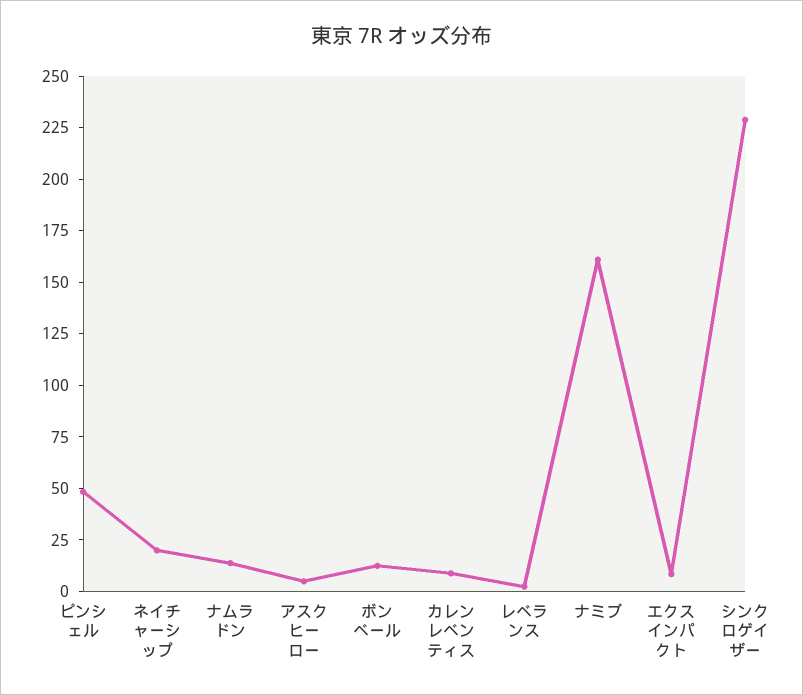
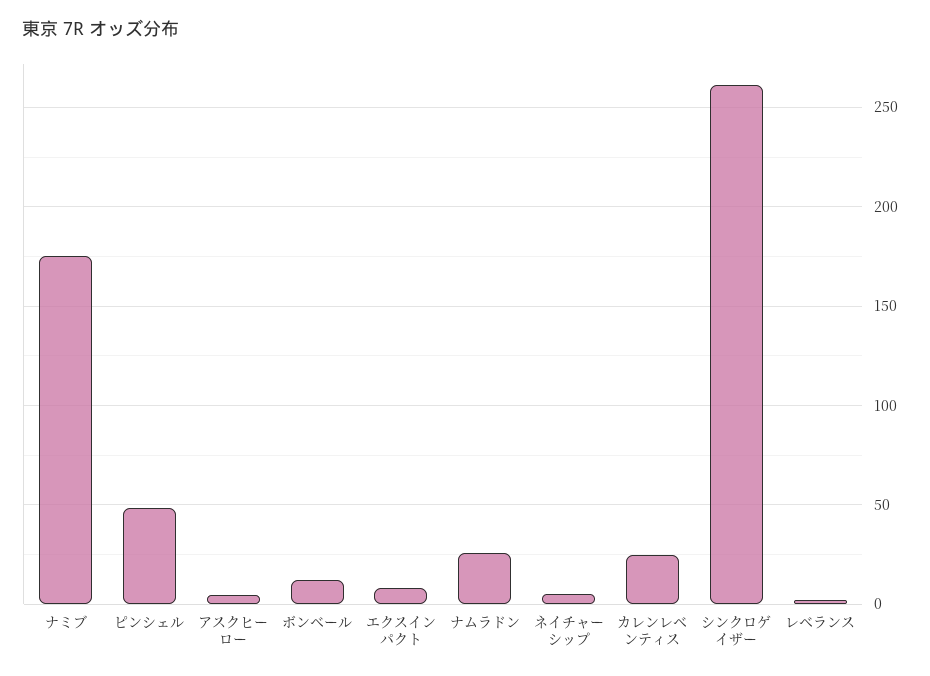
ネイチャーシップ: 20 -> 5
ナムラドン: 15 -> 25
カレンレベンティス: 10 -> 25
ナミブ: 160 -> 175
シンクロゲイザー: 230 -> 260

